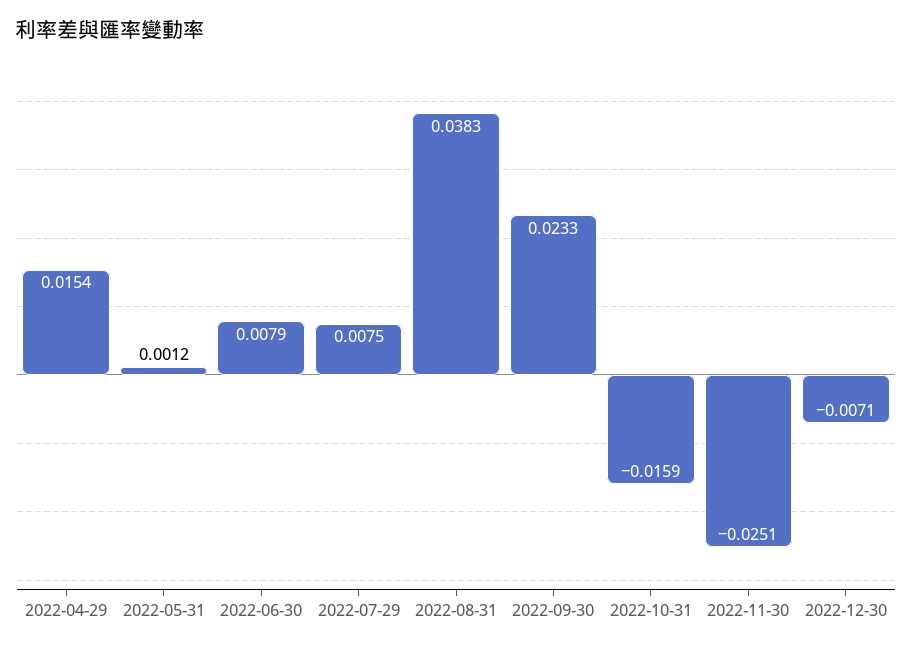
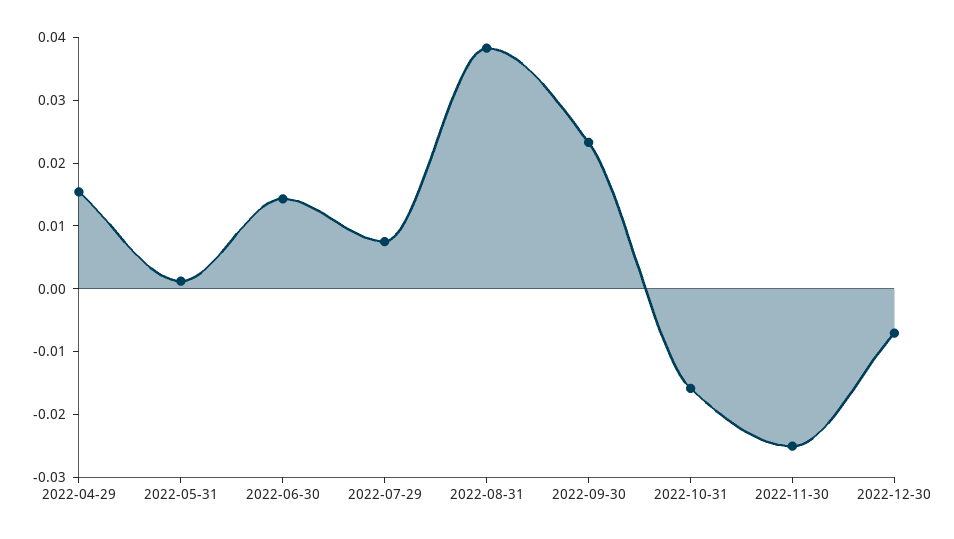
2022-06-30: 0.0079 -> 0.014

